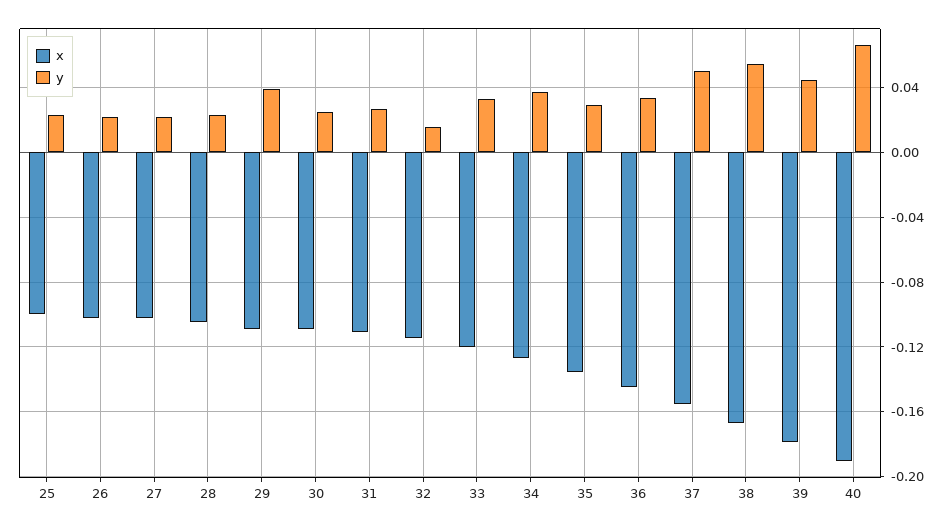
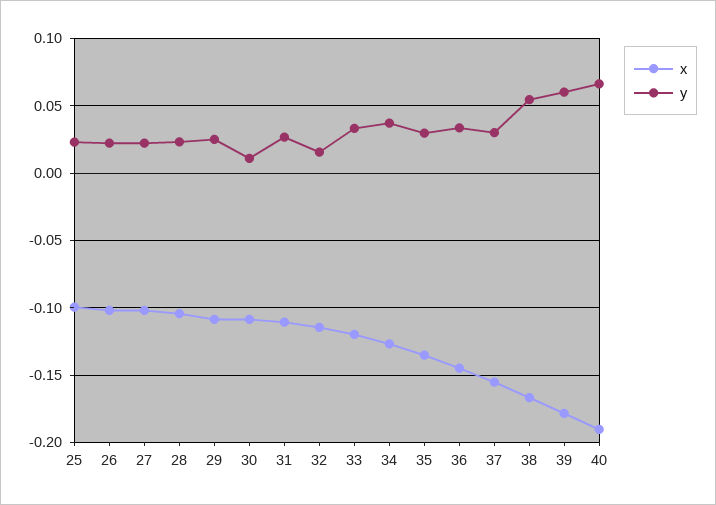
y, 29: 0.04 -> 0.025
y, 30: 0.025 -> 0.01
y, 37: 0.05 -> 0.03
y, 39: 0.045 -> 0.06

